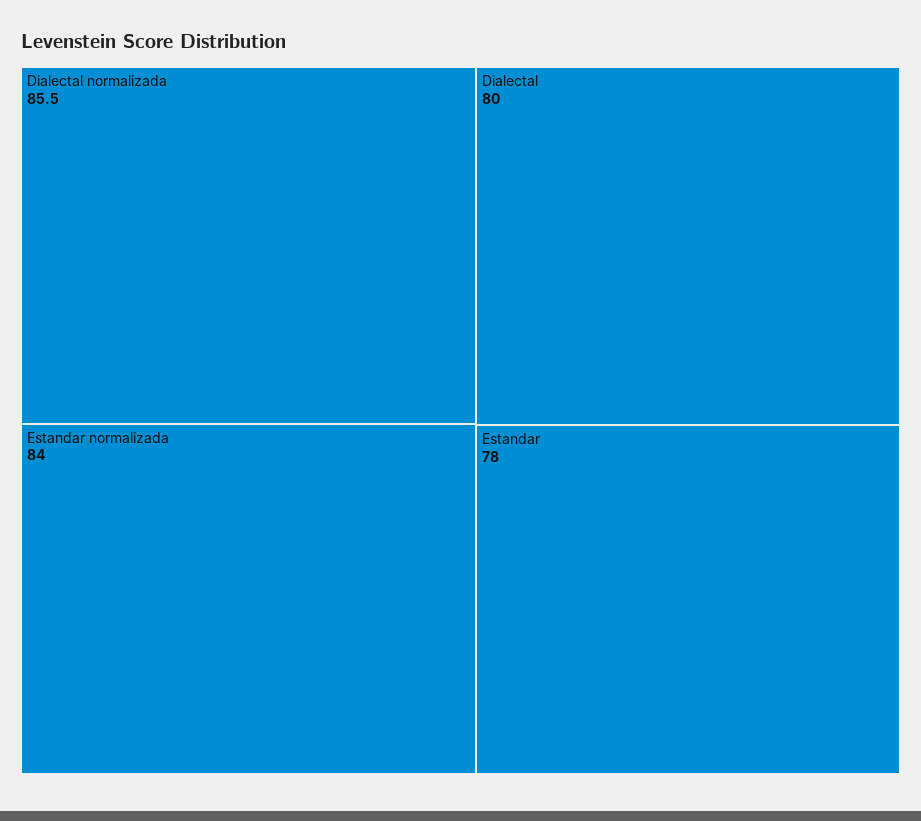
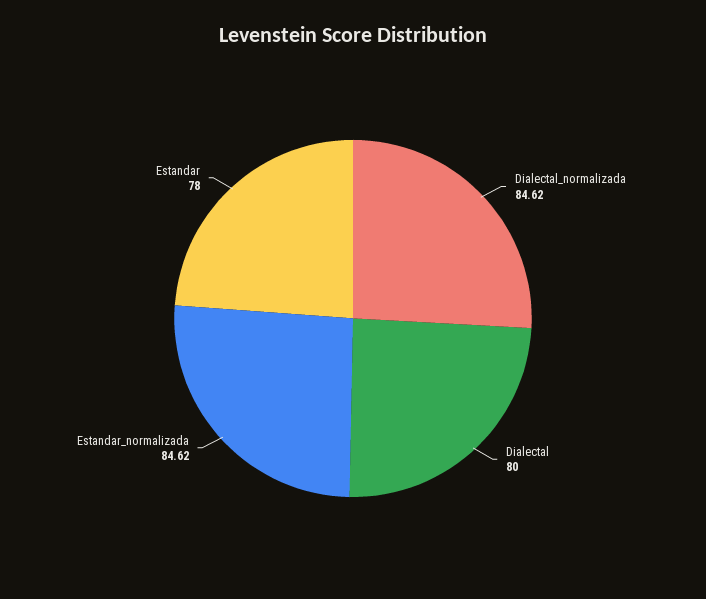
Dialectal normalizada: 85.5 -> 84.62
Estandar normalizada: 84 -> 84.62

